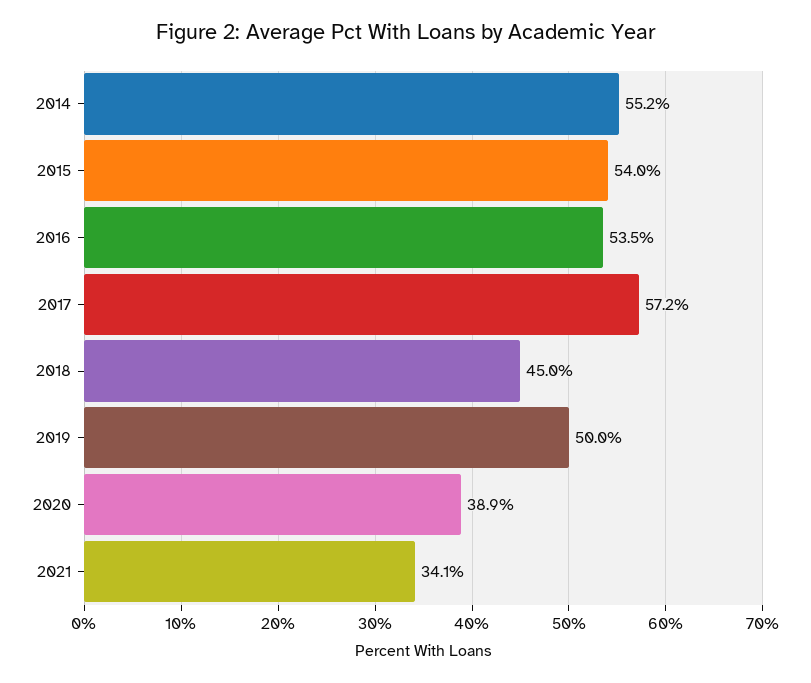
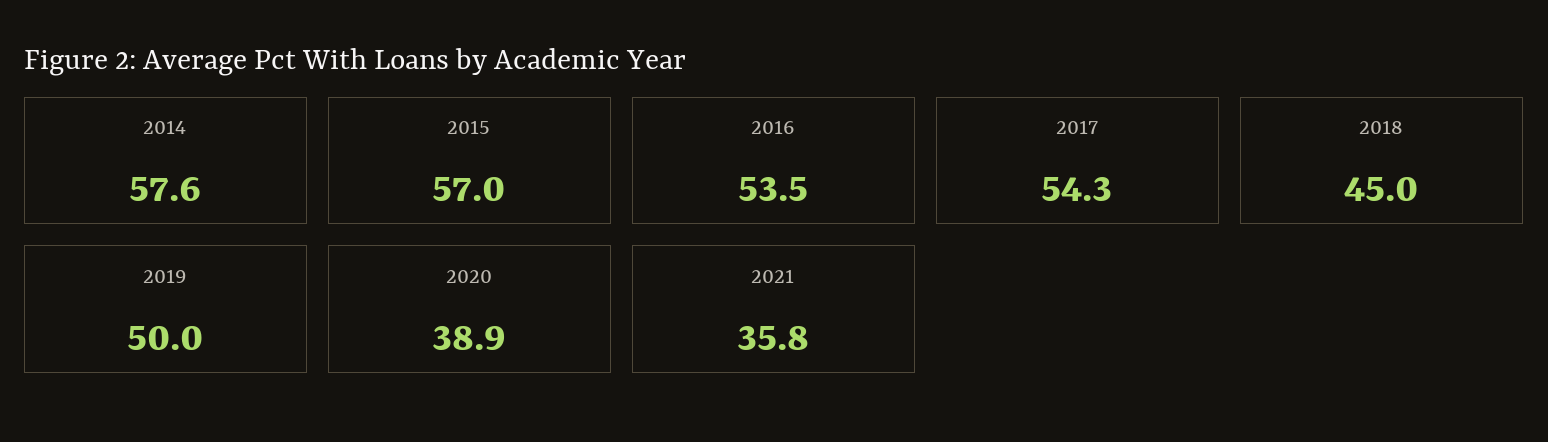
2014: 55.2 -> 57.6
2015: 54 -> 57
2017: 57.2 -> 54.3
2021: 34.1 -> 35.8

